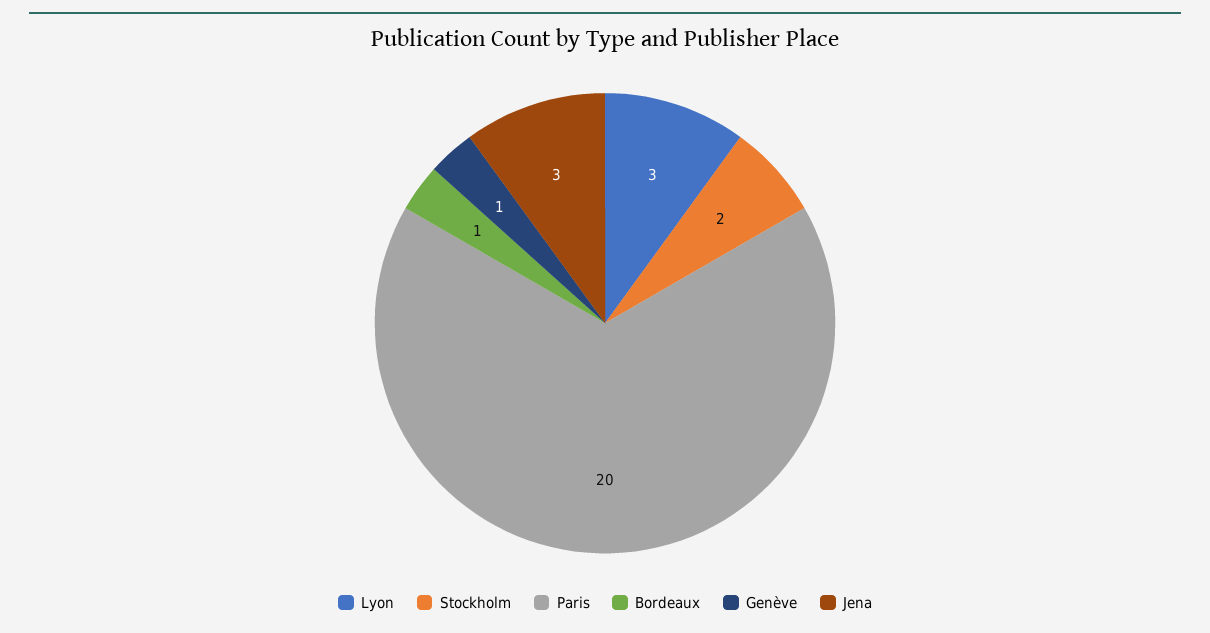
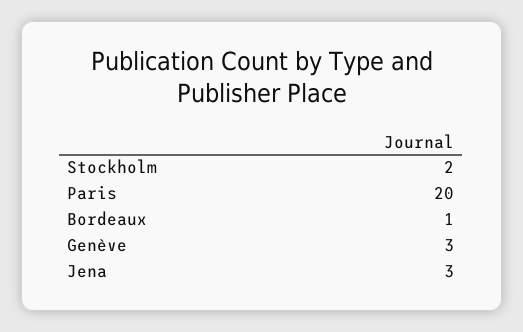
Lyon: 3 -> none
Genève: 1 -> 3

